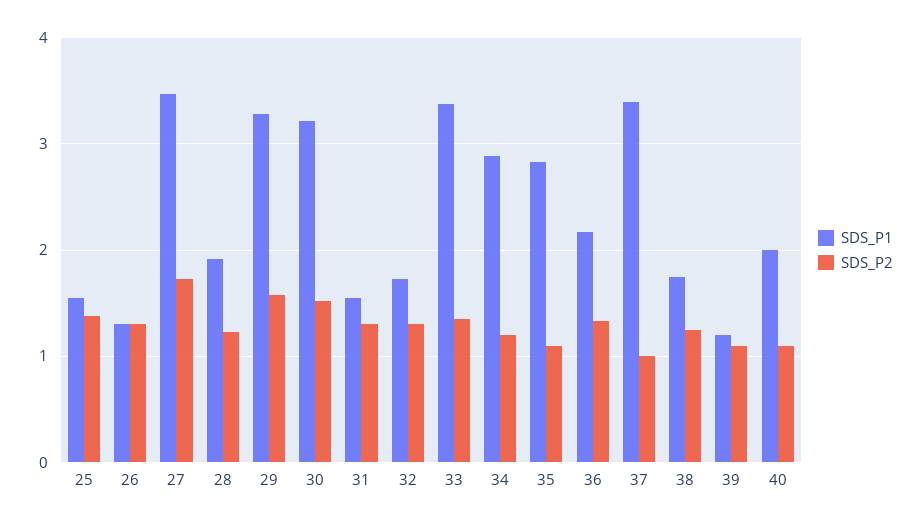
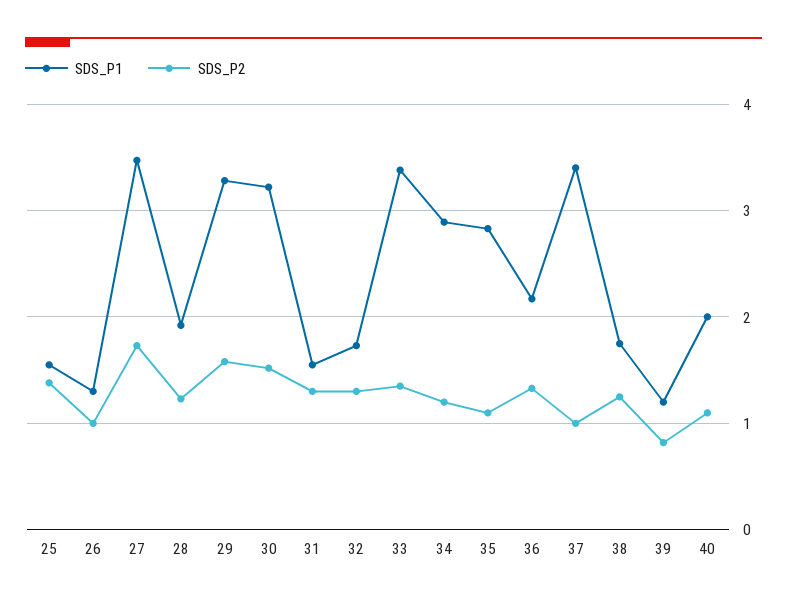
SDS_P2, 26: 1.3 -> 1
SDS_P2, 39: 1.1 -> 0.8

